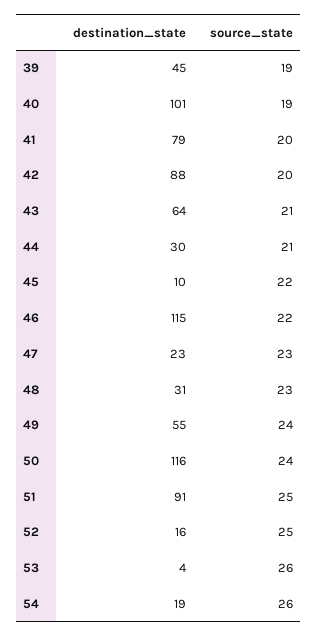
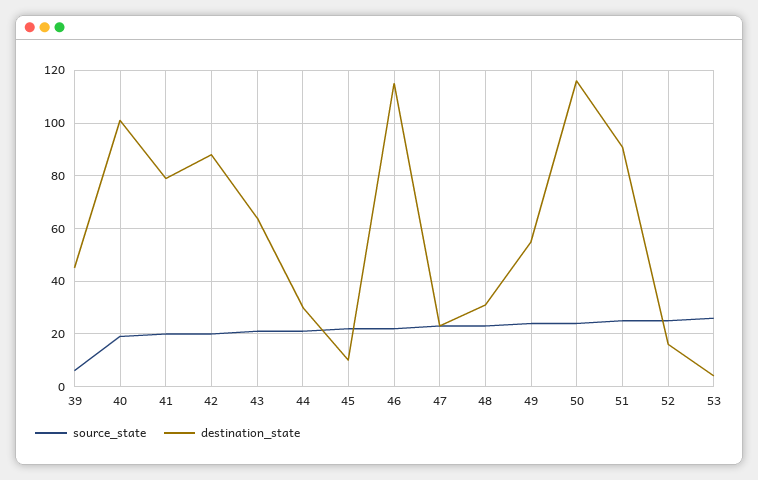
source_state, 39: 19 -> 5
destination_state, 54: 19 -> none
source_state, 54: 26 -> none

